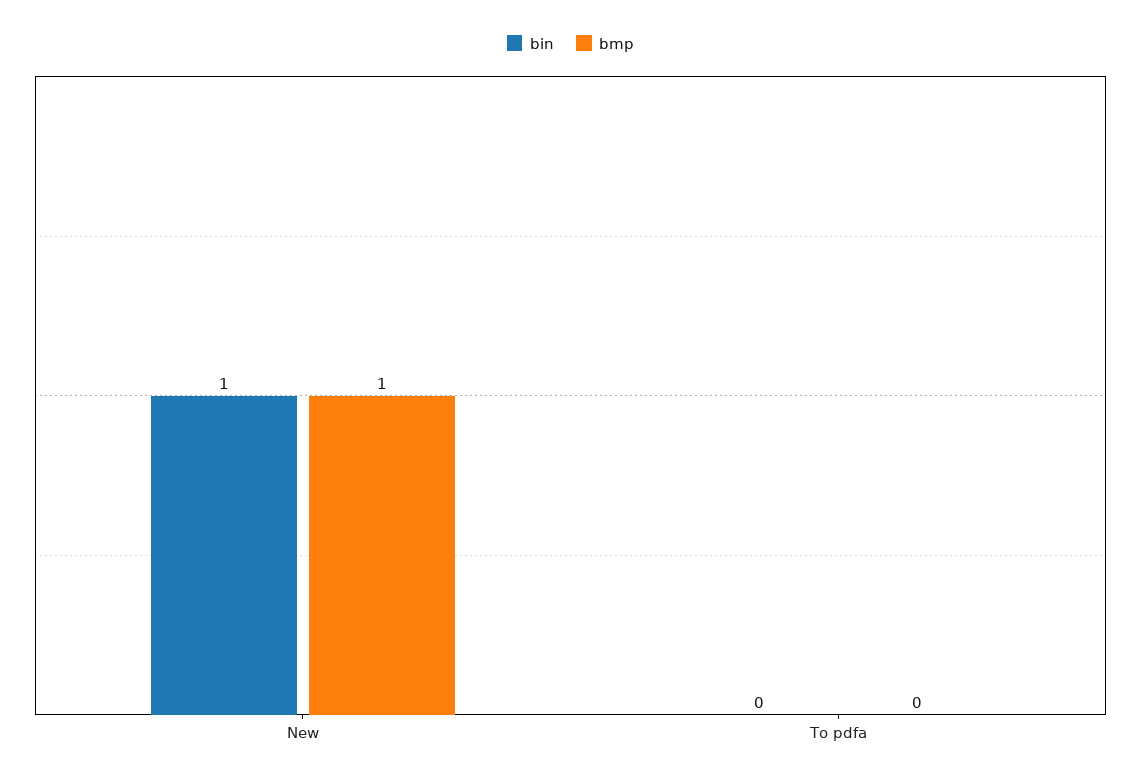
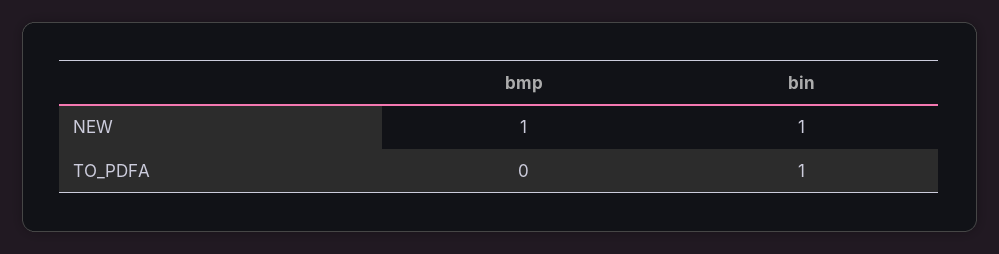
bin, To pdfa: 0 -> 1

